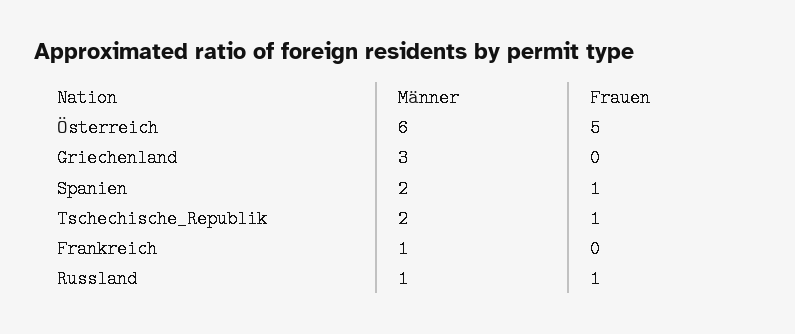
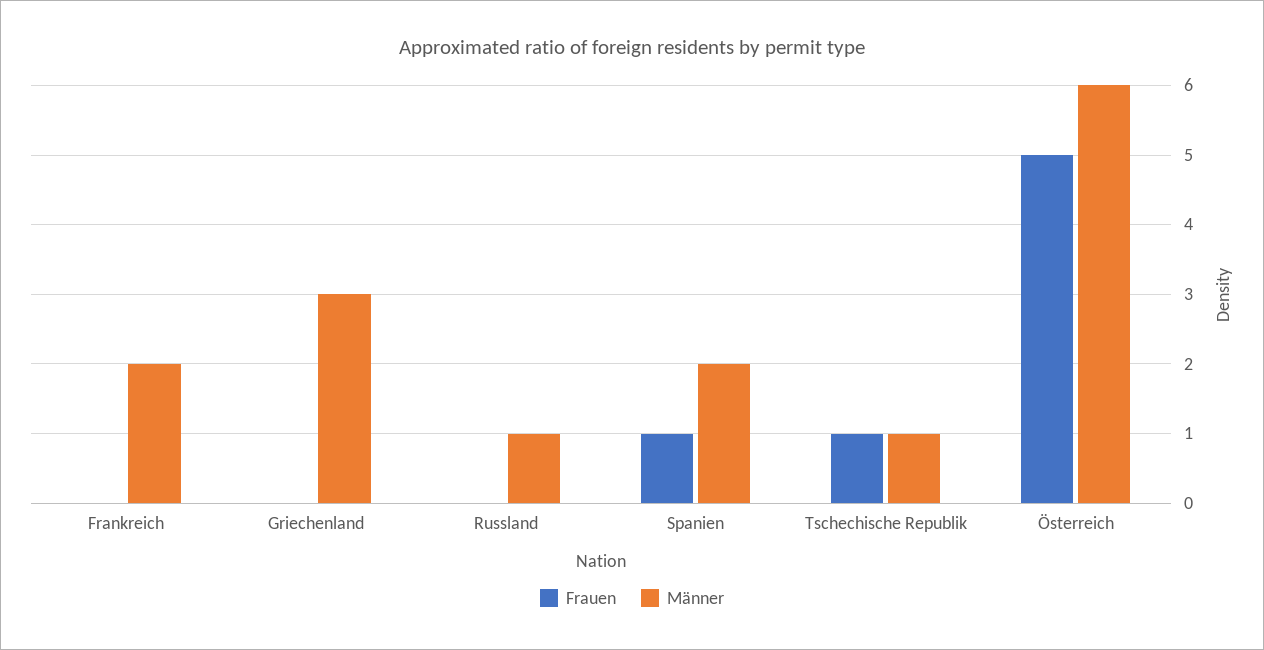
Männer, Tschechische_Republik: 2 -> 1
Männer, Frankreich: 1 -> 2
Frauen, Russland: 1 -> 0

